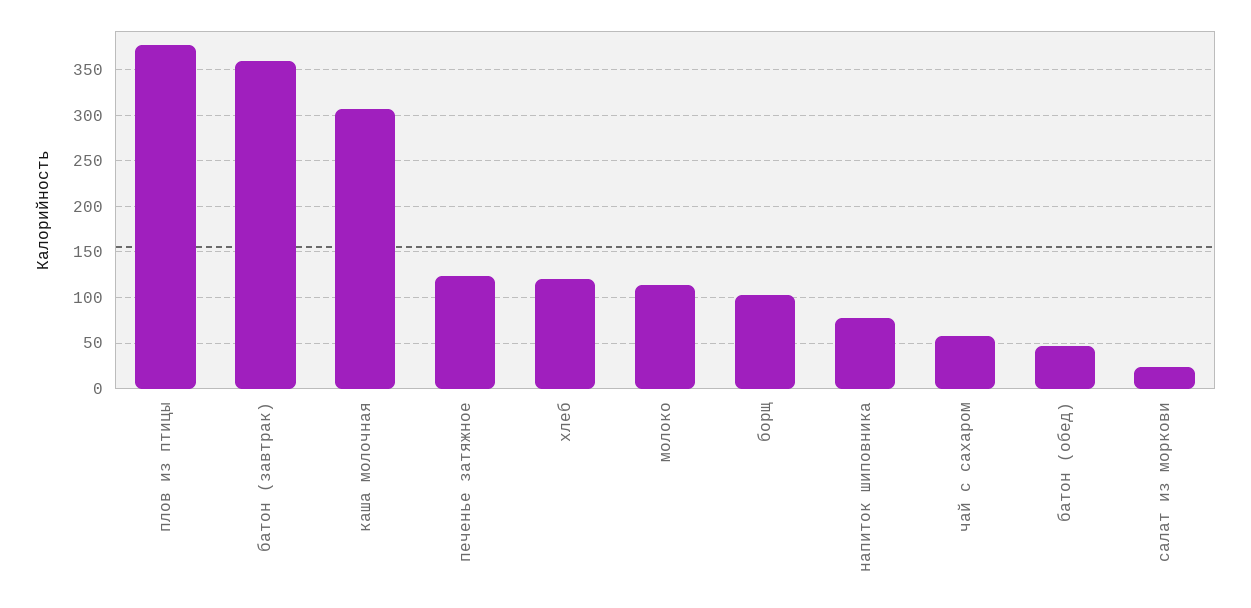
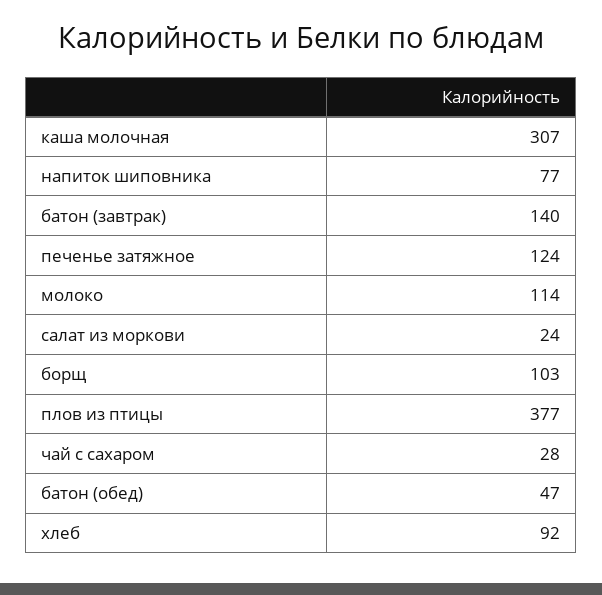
батон (завтрак): 360 -> 140
хлеб: 120 -> 92
чай с сахаром: 60 -> 28

